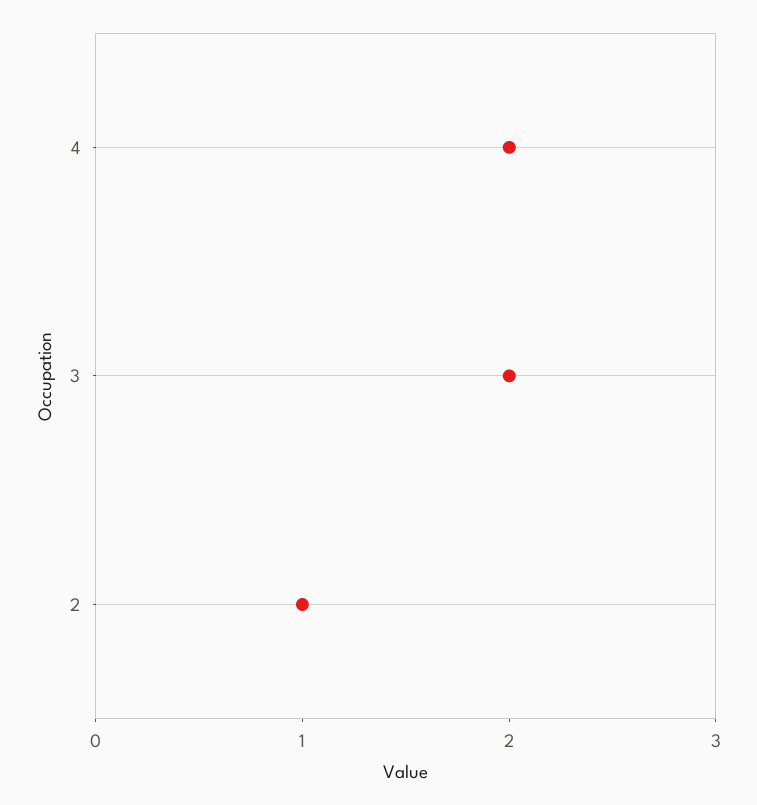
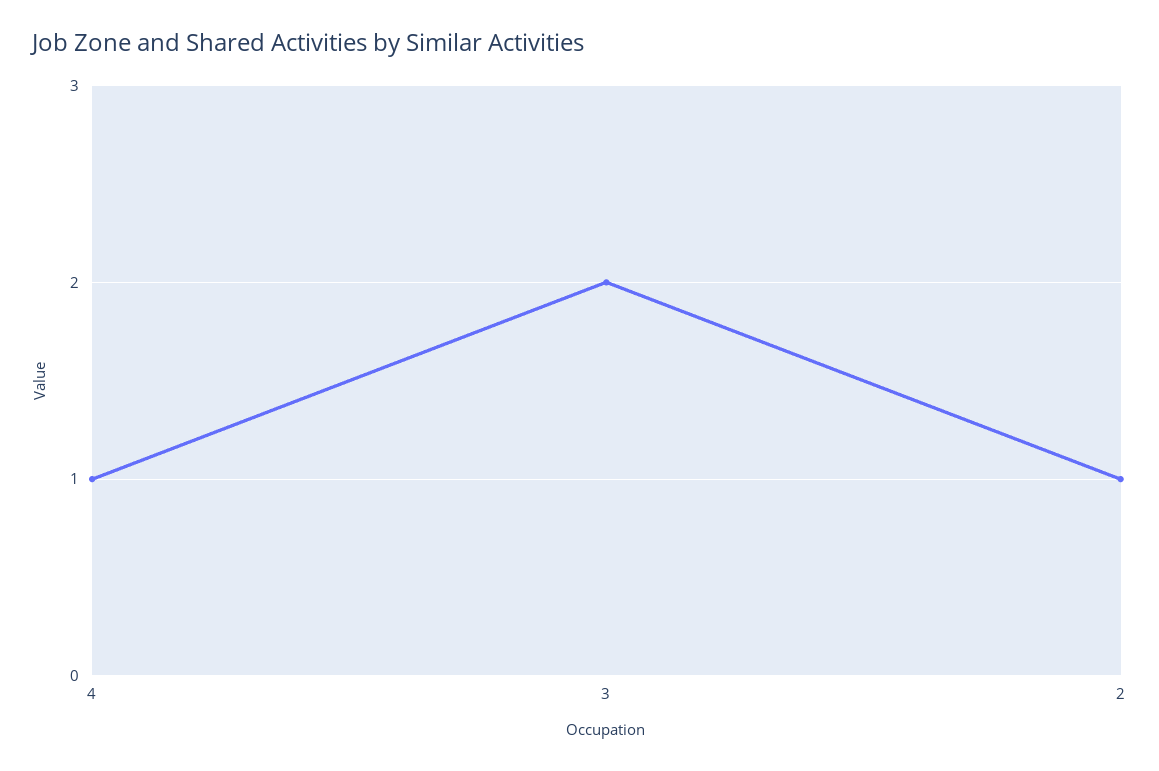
4: 2 -> 1

